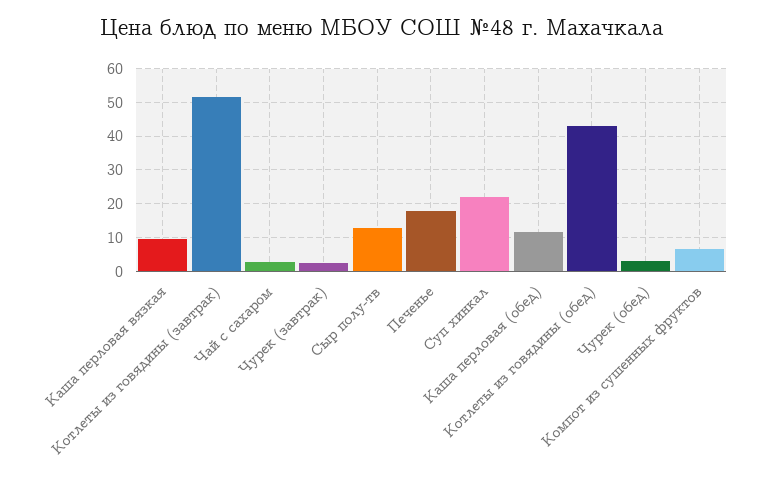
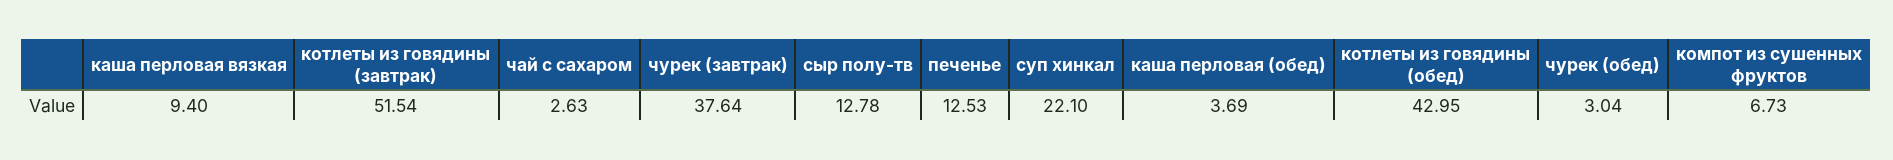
Чурек (завтрак): 2 -> 37.64
Печенье: 18 -> 12.53
Каша перловая (обед): 12 -> 3.69

